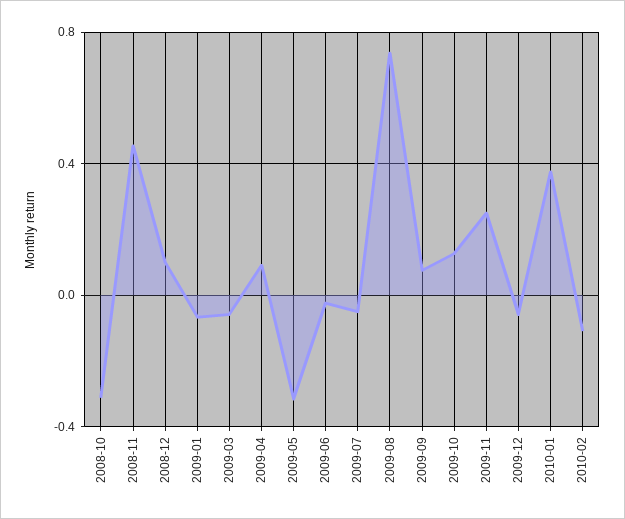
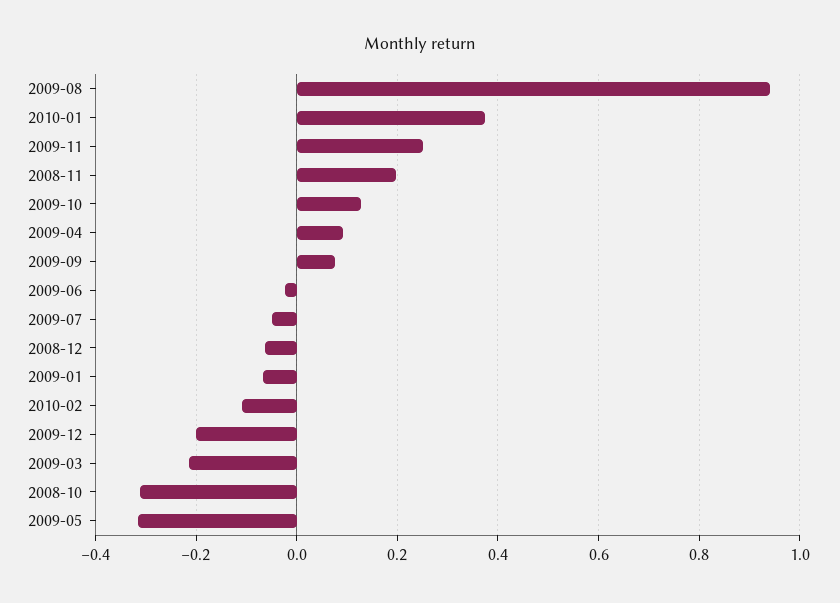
2008-11: 0.45 -> 0.2
2008-12: 0.1 -> -0.06
2009-03: -0.05 -> -0.22
2009-08: 0.75 -> 0.94
2009-12: -0.05 -> -0.2

